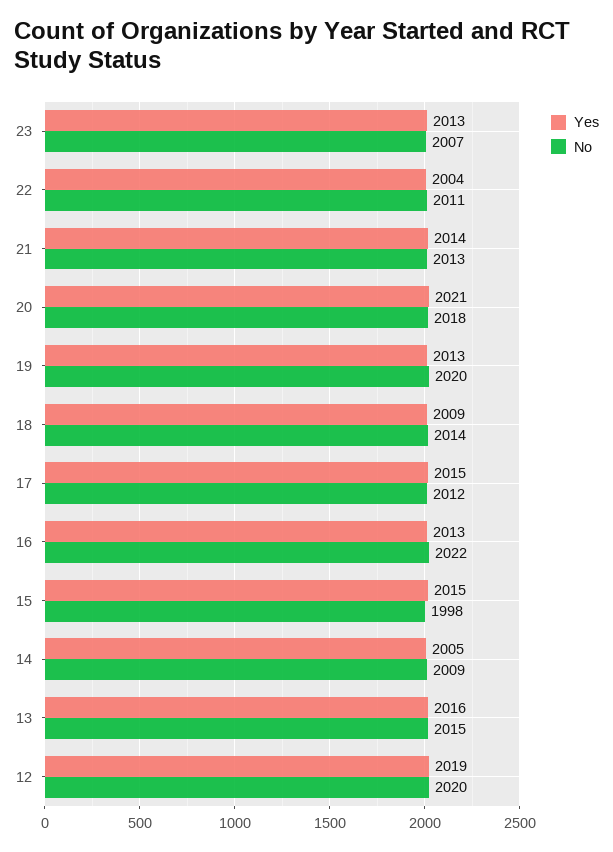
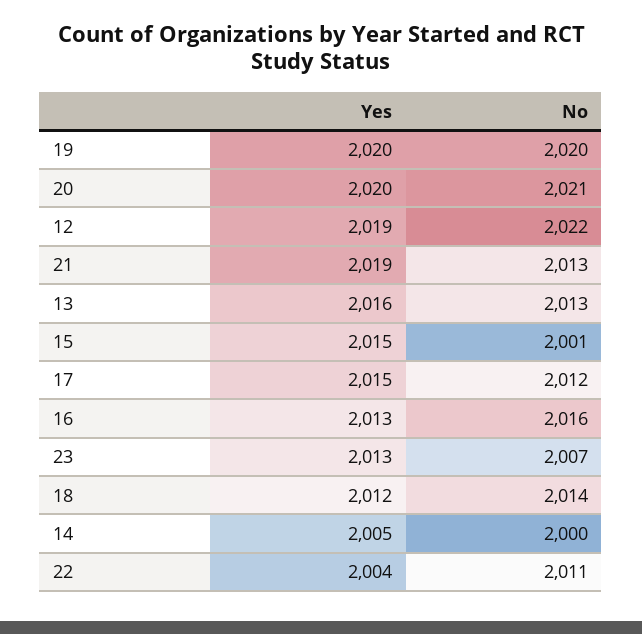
Yes, 21: 2014 -> 2019
Yes, 20: 2021 -> 2020
No, 20: 2018 -> 2021
Yes, 19: 2013 -> 2020
Yes, 18: 2009 -> 2012
No, 16: 2022 -> 2016
No, 15: 1998 -> 2001
No, 14: 2009 -> 2000
No, 13: 2015 -> 2013
No, 12: 2020 -> 2022

